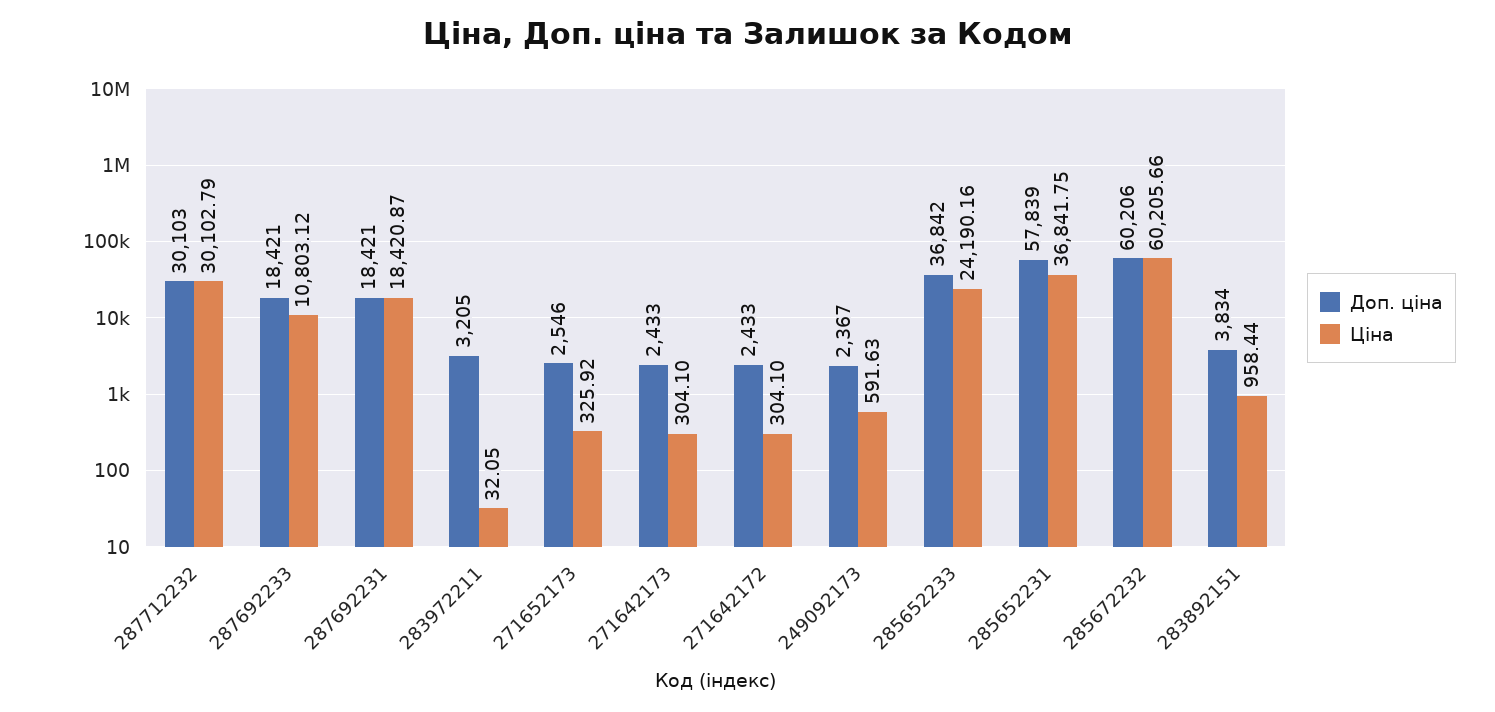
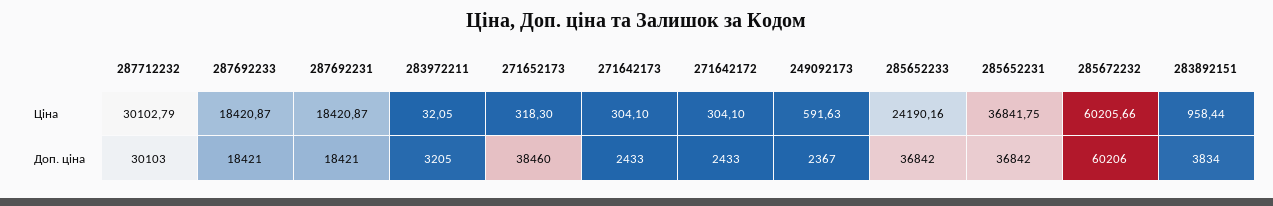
Ціна, 287692233: 10803.12 -> 18420.87
Доп. ціна, 271652173: 2546 -> 38460
Ціна, 271652173: 325.92 -> 318.3
Доп. ціна, 285652231: 57839 -> 36842

